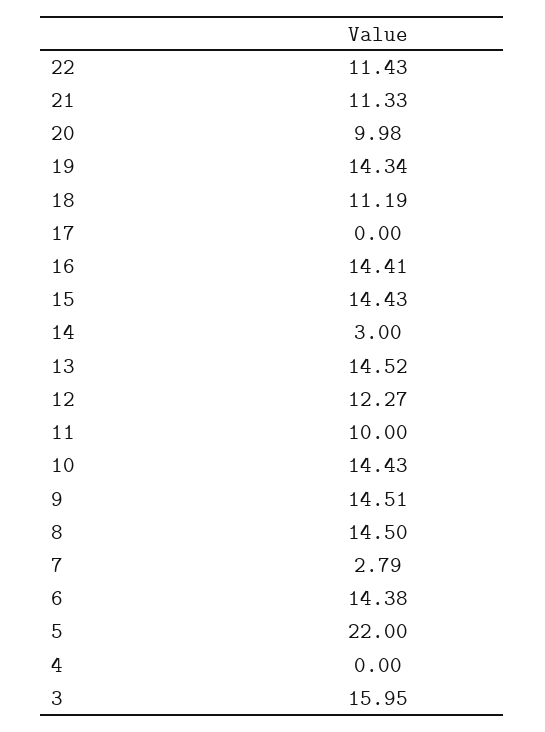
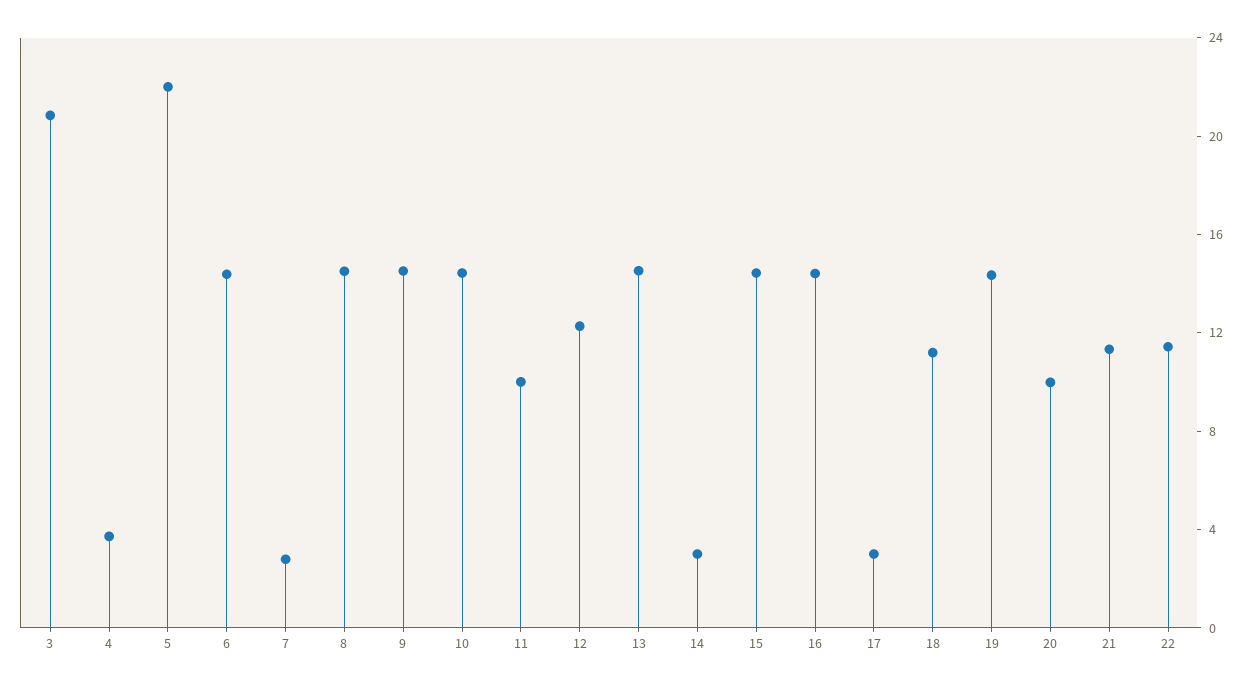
17: 0 -> 3
4: 0 -> 4
3: 15.95 -> 21

